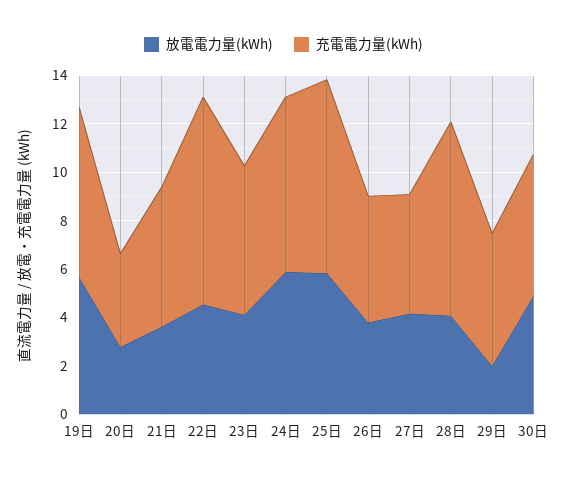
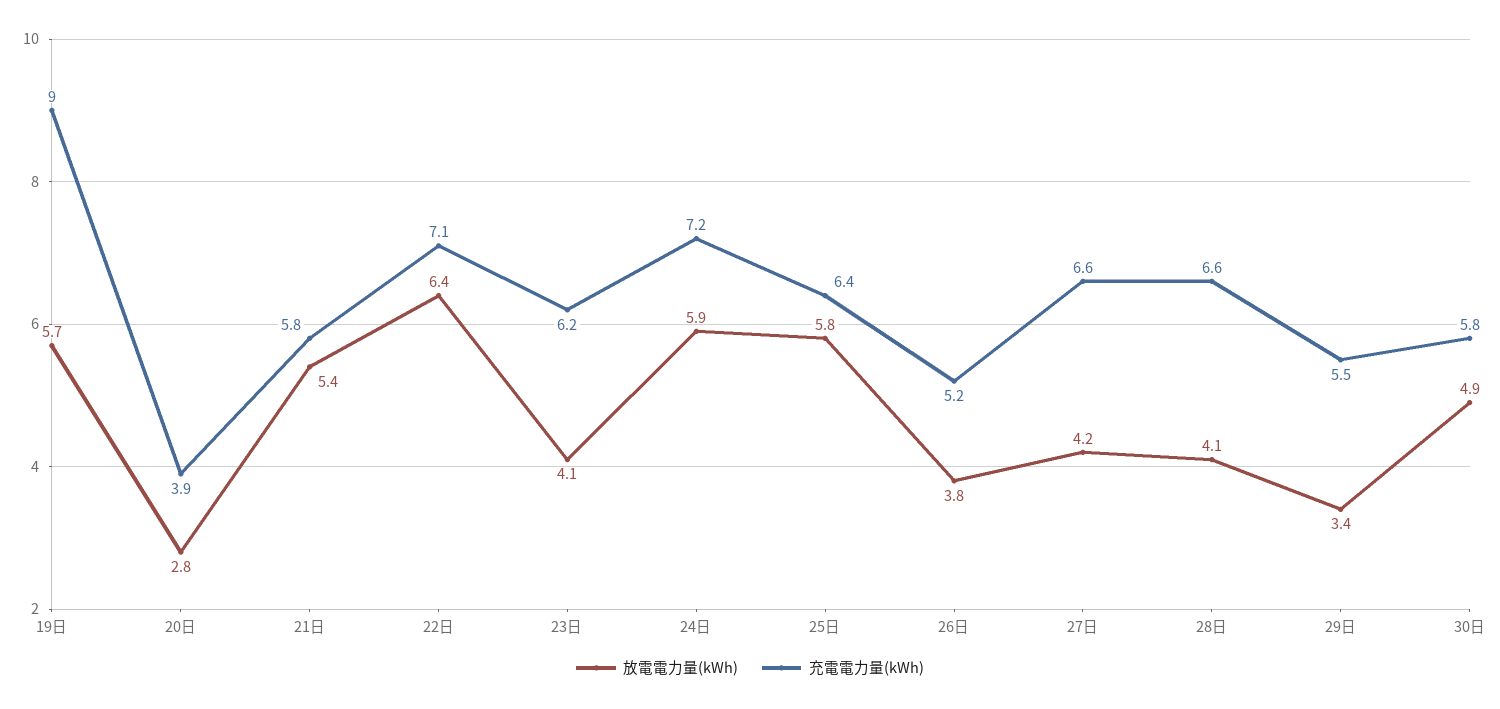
充電電力量(kWh), 19日: 7 -> 9
放電電力量(kWh), 21日: 3.5 -> 5.4
放電電力量(kWh), 22日: 4.5 -> 6.4
充電電力量(kWh), 22日: 8.5 -> 7.1
充電電力量(kWh), 25日: 8 -> 6.4
充電電力量(kWh), 27日: 5 -> 6.6
充電電力量(kWh), 28日: 8 -> 6.6
放電電力量(kWh), 29日: 2 -> 3.4

